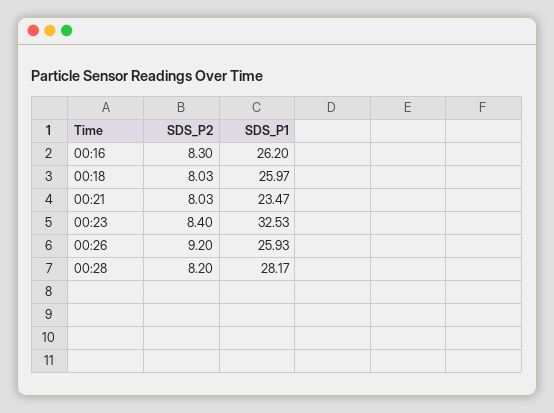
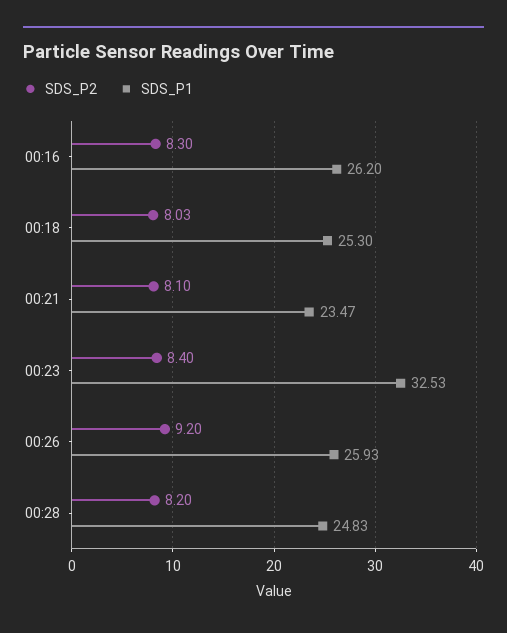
SDS_P1, 00:18: 25.97 -> 25.3
SDS_P2, 00:21: 8.03 -> 8.1
SDS_P1, 00:28: 28.17 -> 24.83

